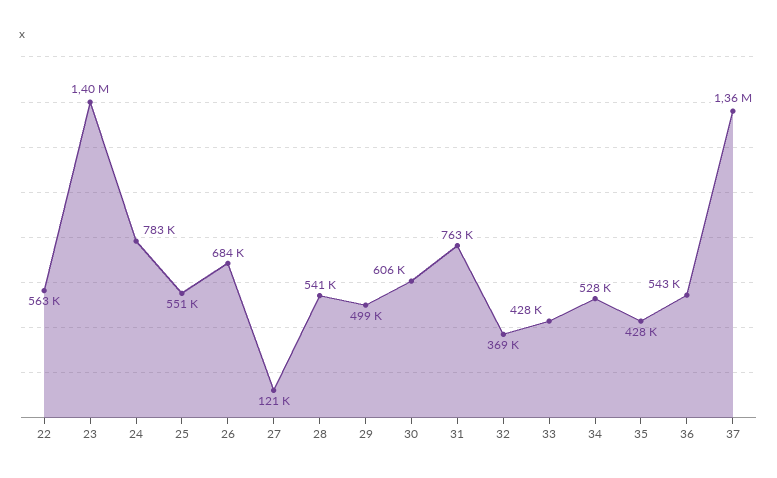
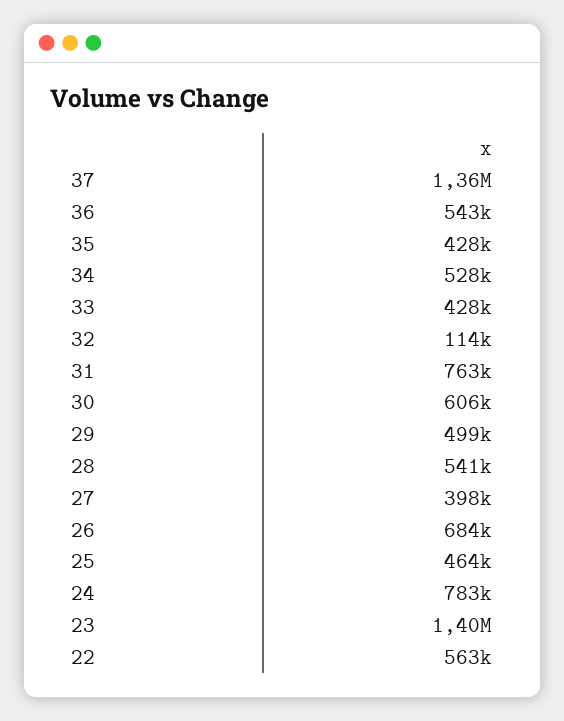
25: 551000 -> 464000
27: 121000 -> 398000
32: 369000 -> 114000

